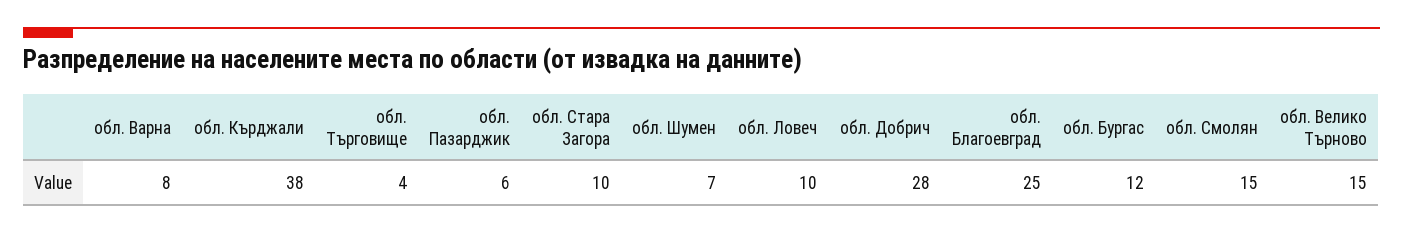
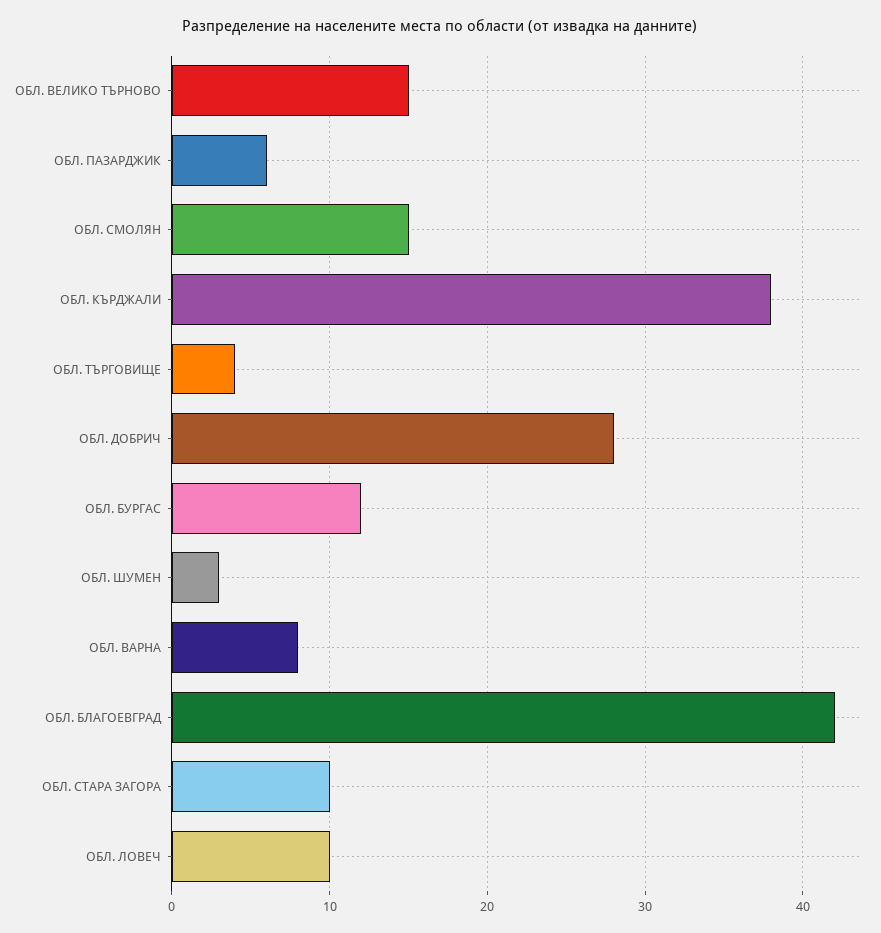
обл. Шумен: 7 -> 3
обл. Благоевград: 25 -> 42

